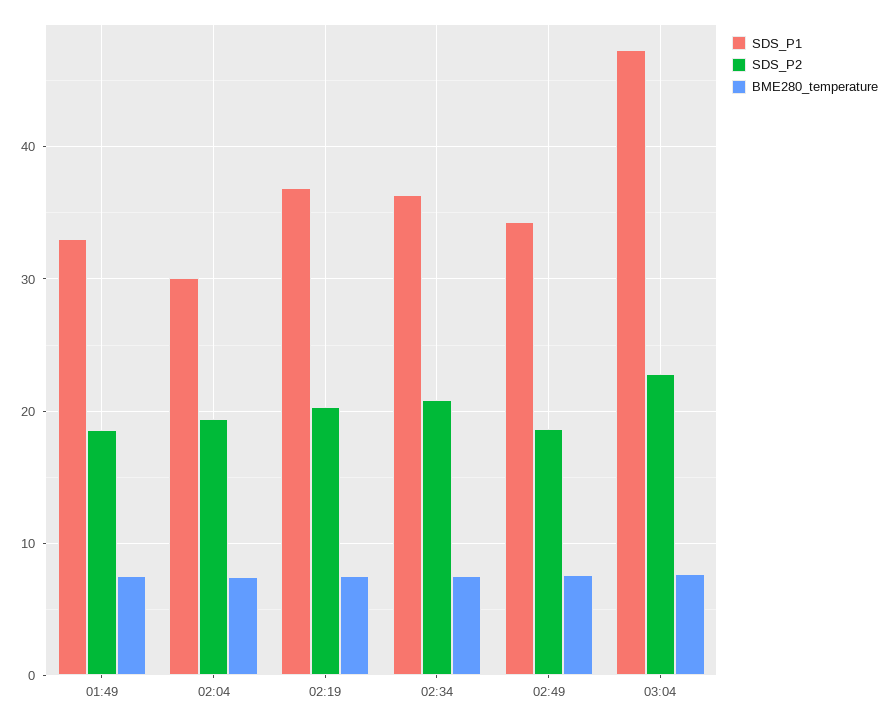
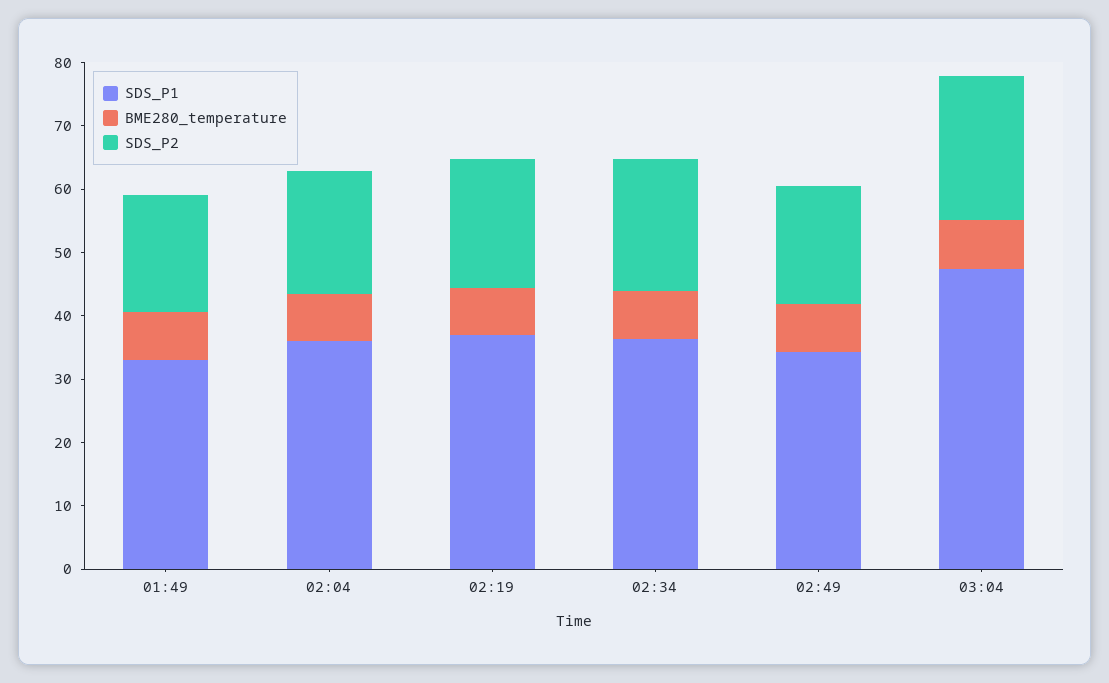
SDS_P1, 02:04: 30 -> 36

